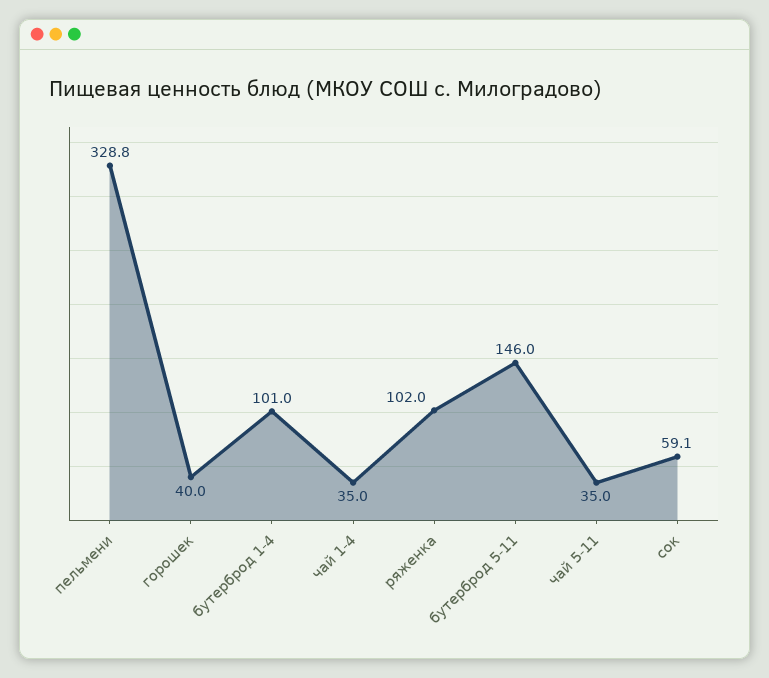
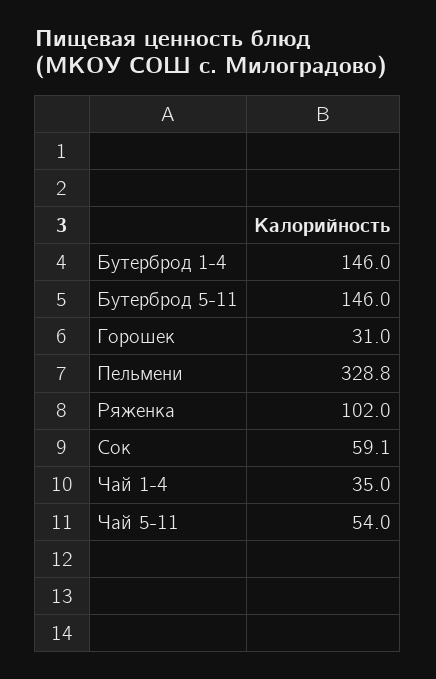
горошек: 40 -> 31
бутерброд 1-4: 101 -> 146
чай 5-11: 35 -> 54

